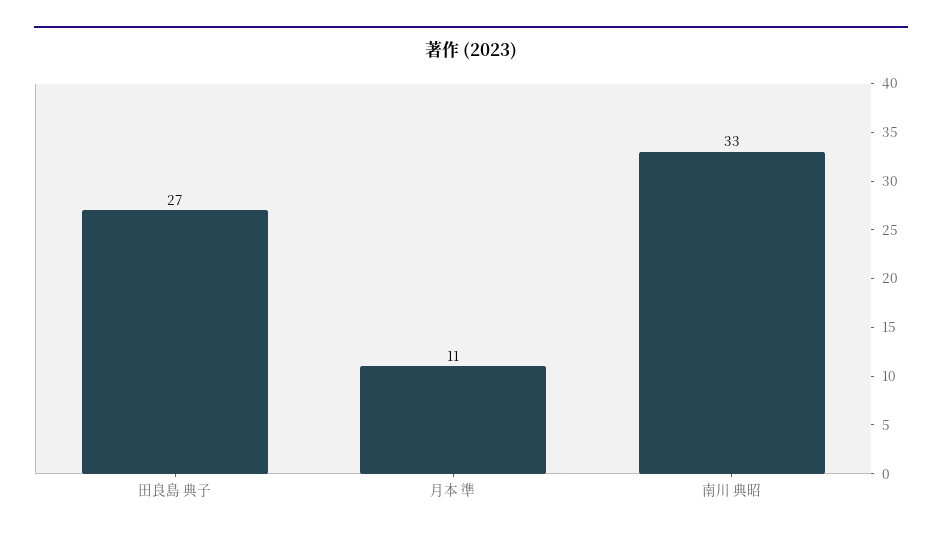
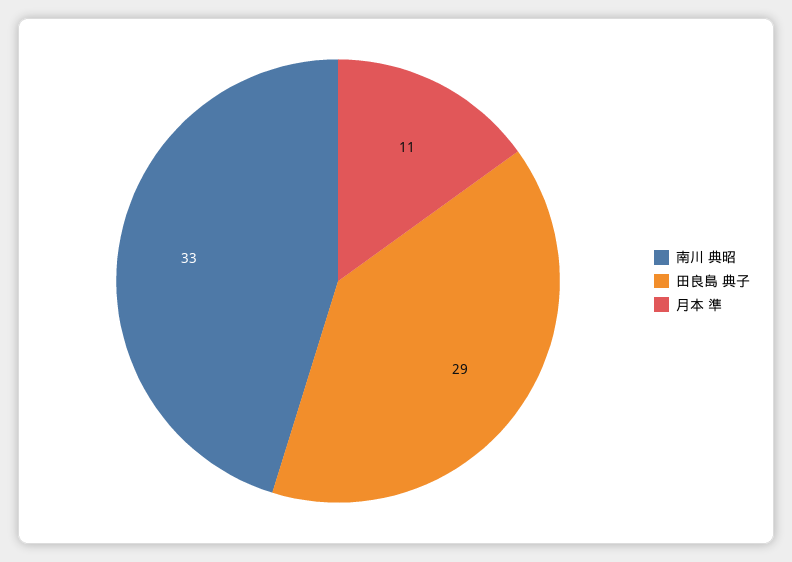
田良島 典子: 27 -> 29

